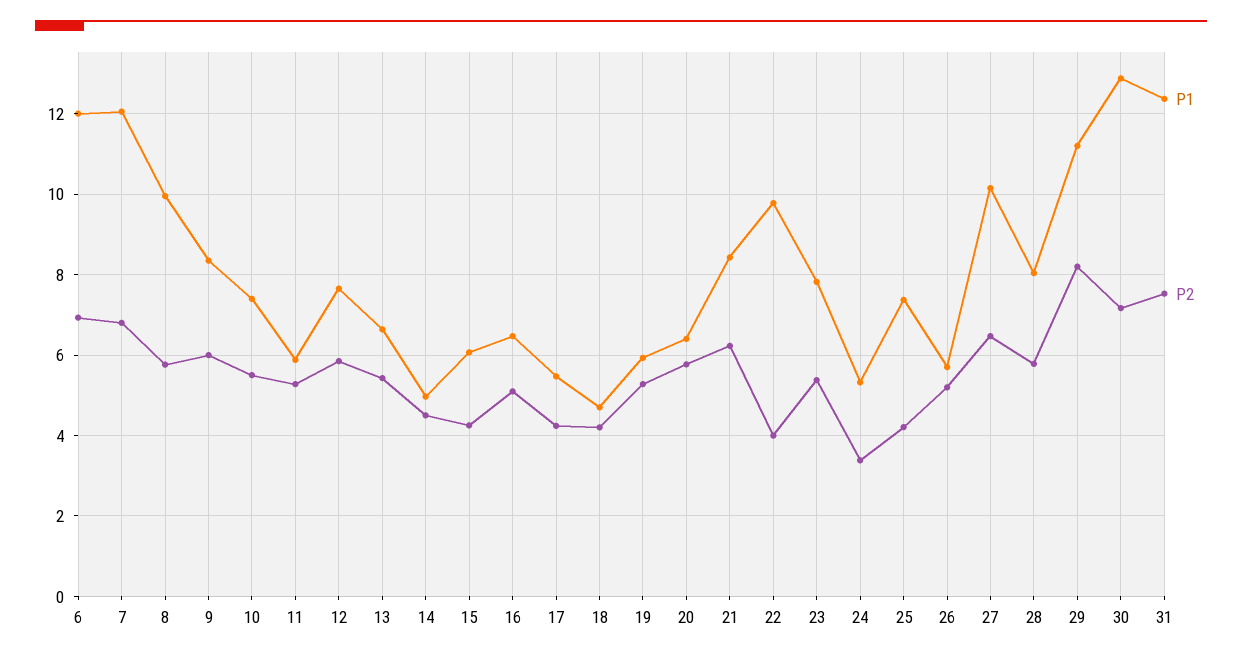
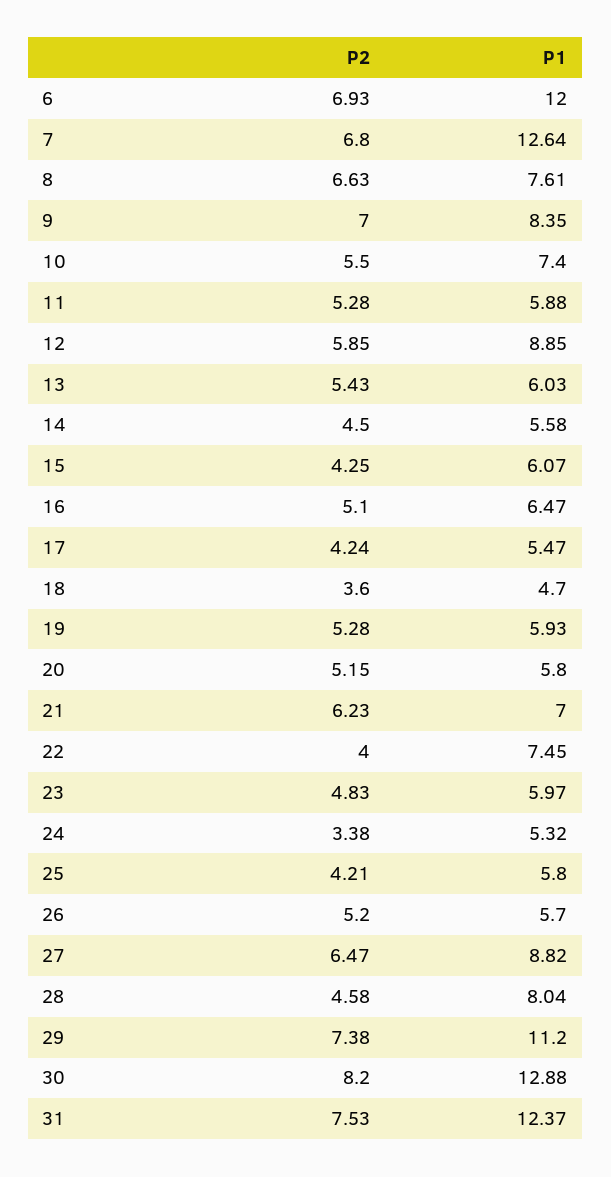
P1, 7: 12 -> 12.64
P1, 8: 10 -> 7.61
P2, 8: 5.8 -> 6.63
P2, 9: 6 -> 7
P1, 12: 7.6 -> 8.85
P1, 13: 6.6 -> 6.03
P1, 14: 5 -> 5.58
P2, 18: 4.2 -> 3.6
P1, 20: 6.4 -> 5.8
P2, 20: 5.8 -> 5.15
P1, 21: 8.4 -> 7
P1, 22: 9.8 -> 7.45
P1, 23: 7.8 -> 5.97
P2, 23: 5.4 -> 4.83
P1, 25: 7.4 -> 5.8
P1, 27: 10.2 -> 8.82
P2, 28: 5.8 -> 4.58
P2, 29: 8.2 -> 7.38
P2, 30: 7.2 -> 8.2

